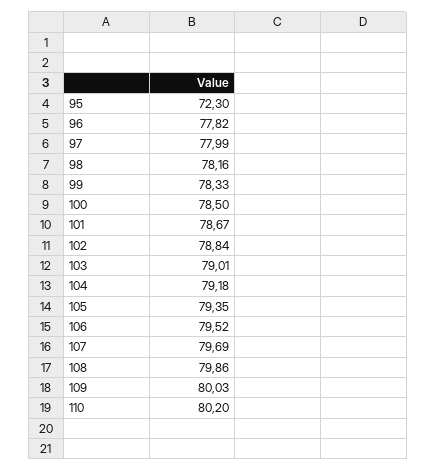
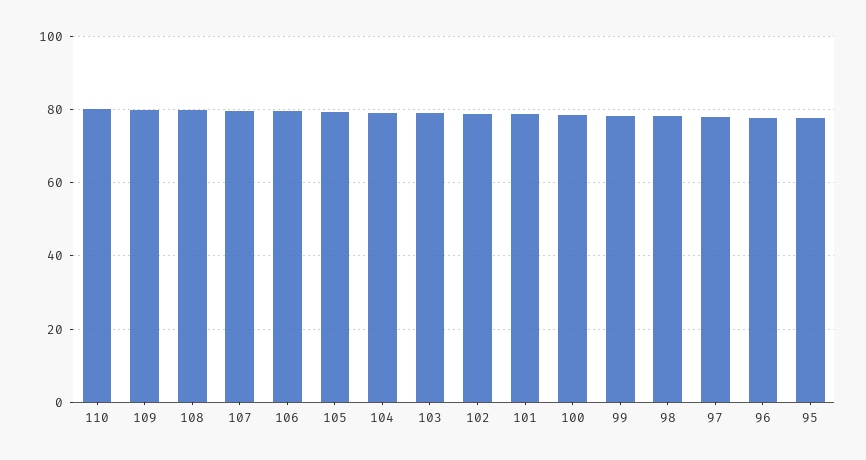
95: 72.3 -> 78

